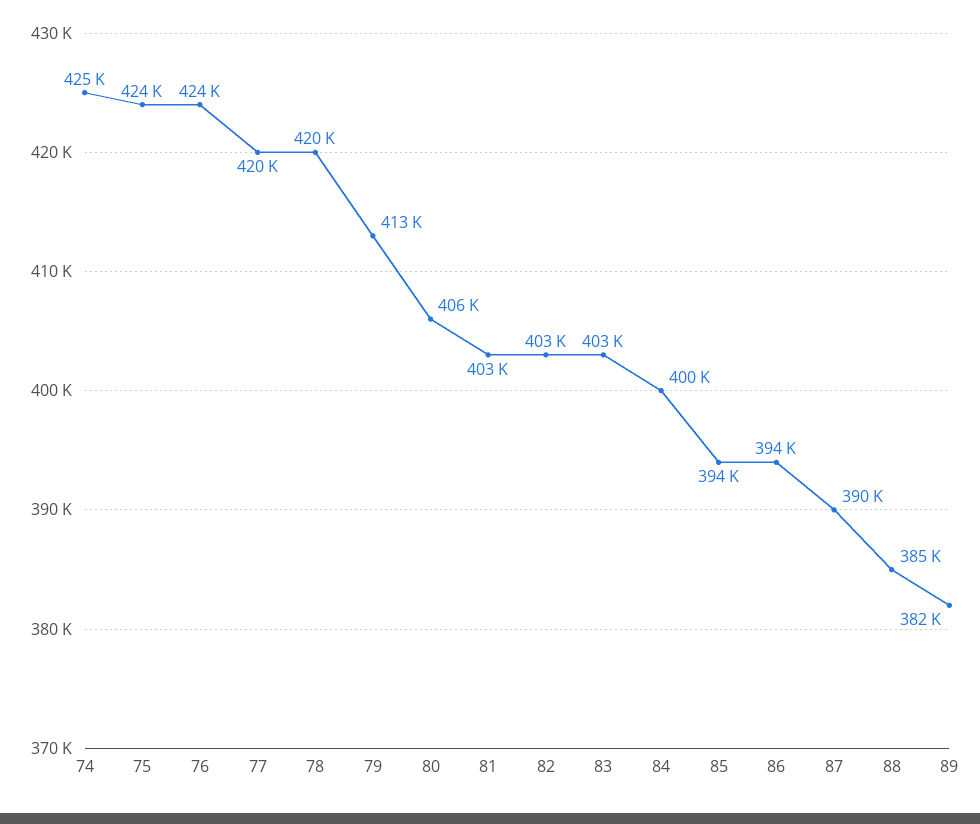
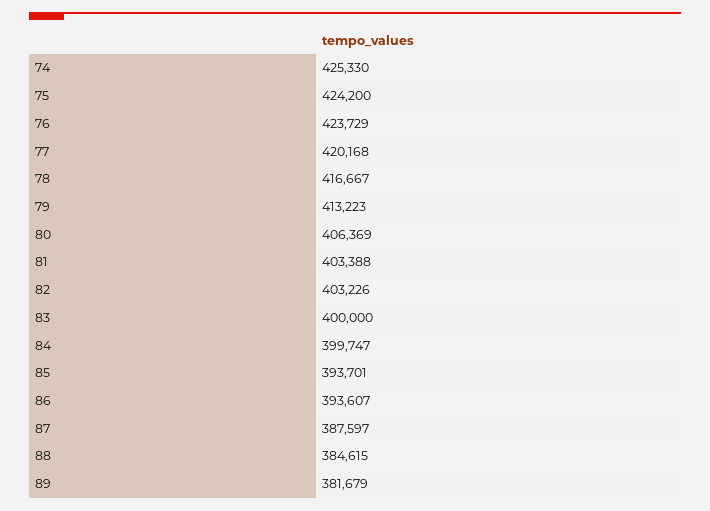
78: 420000 -> 416667
83: 403000 -> 400000
87: 390000 -> 387597

